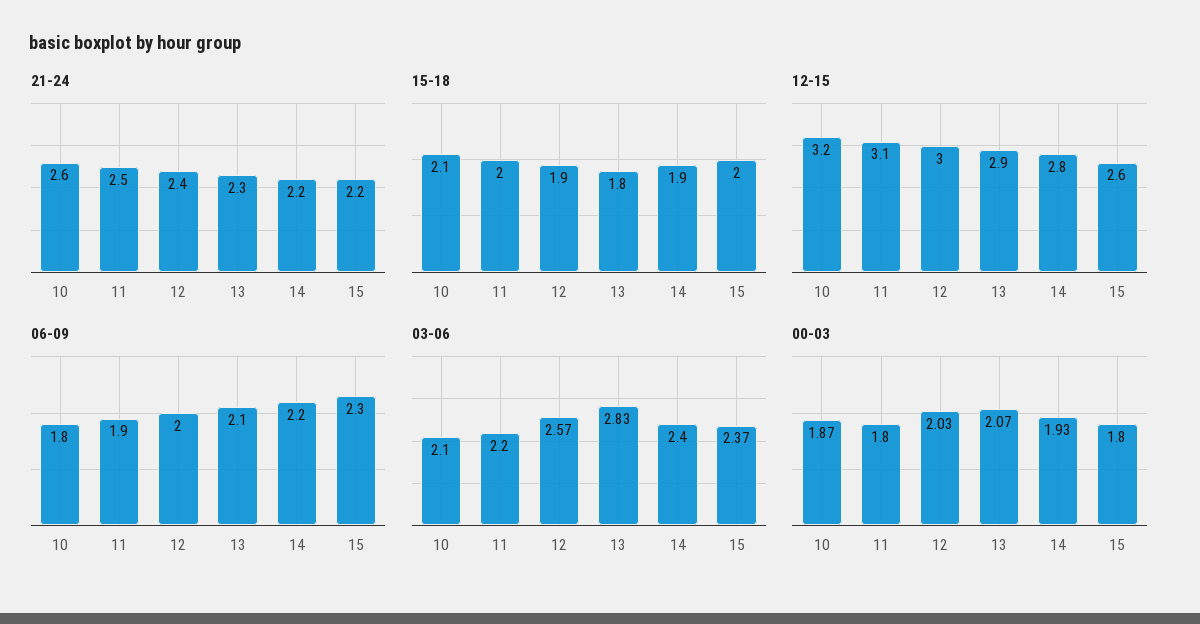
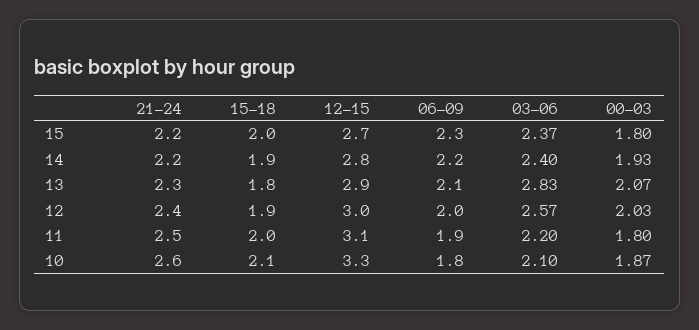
12-15, 10: 3.2 -> 3.3
12-15, 15: 2.6 -> 2.7

